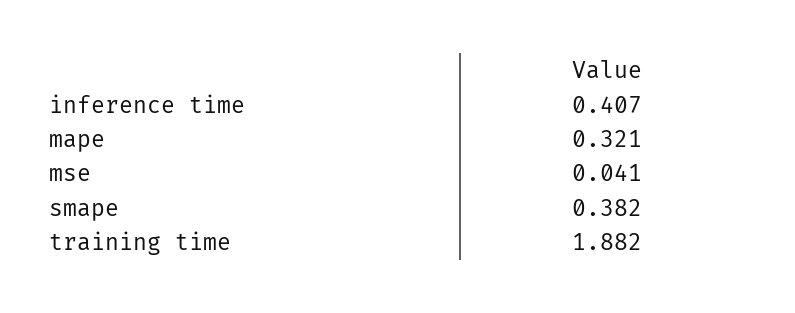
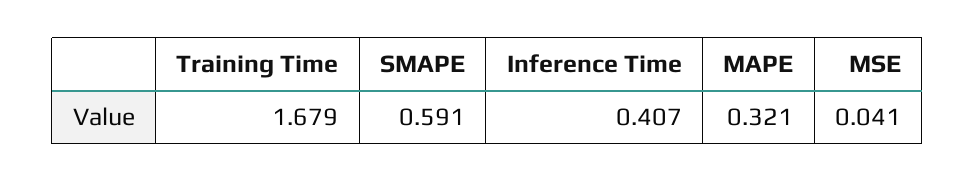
smape: 0.382 -> 0.591
training time: 1.882 -> 1.679

